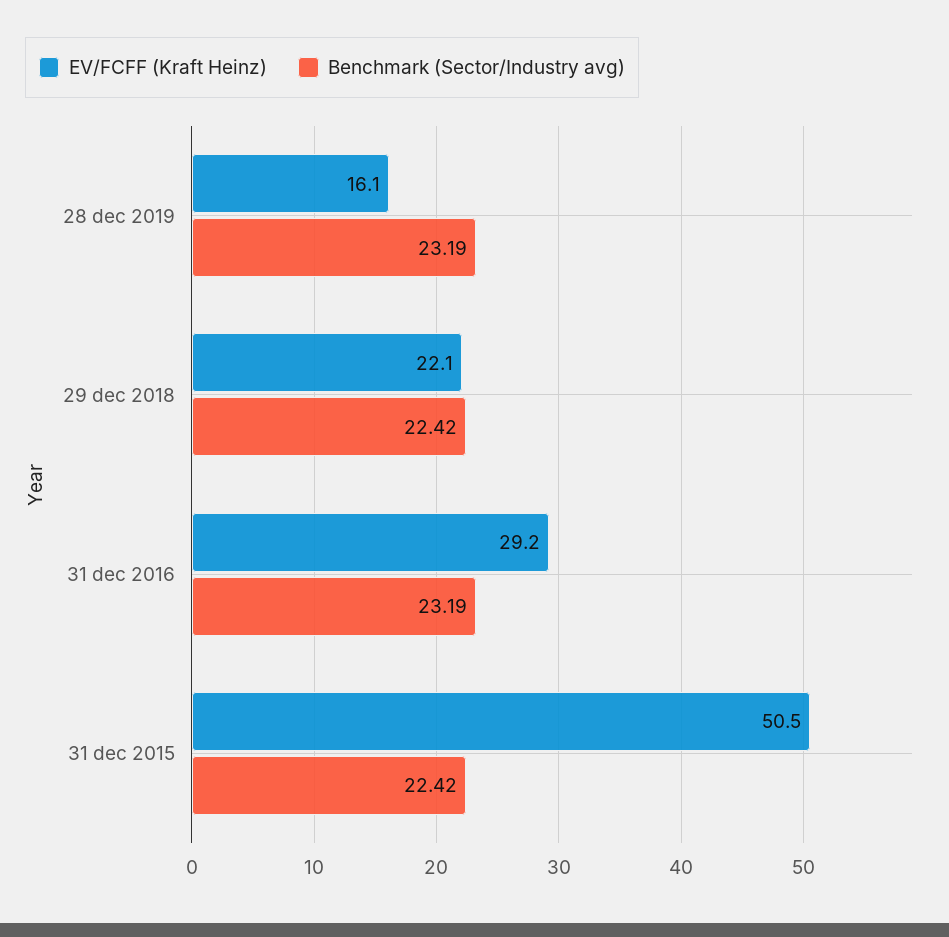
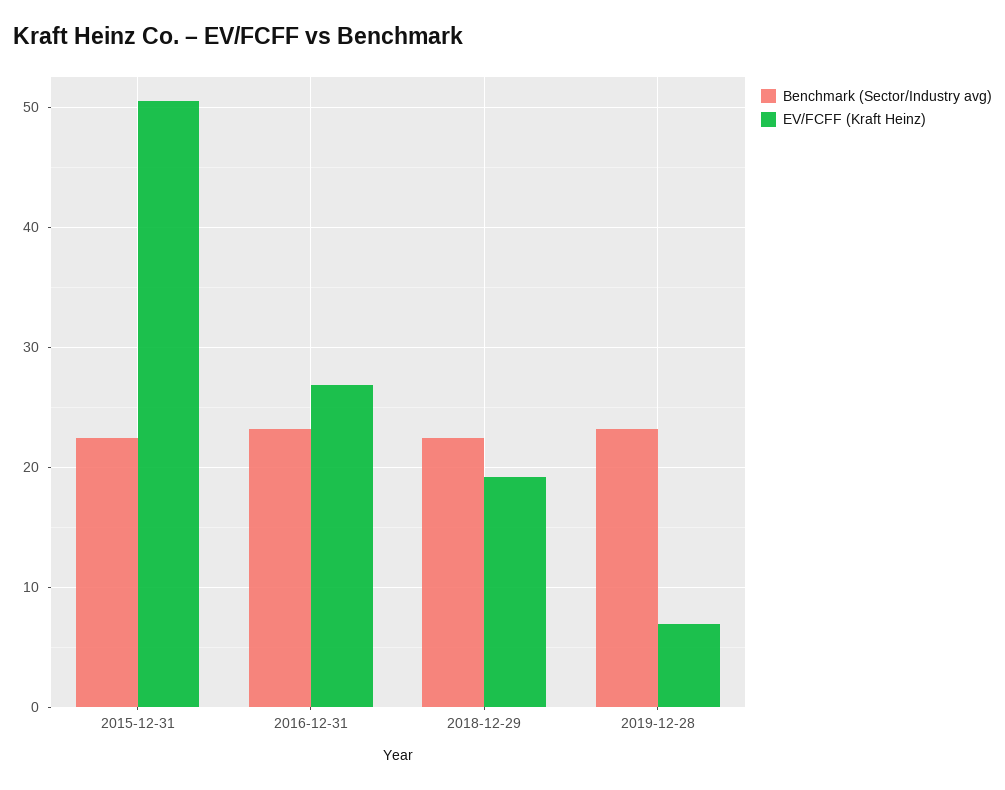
EV/FCFF (Kraft Heinz), 28 dec 2019: 16.1 -> 7
EV/FCFF (Kraft Heinz), 29 dec 2018: 22.1 -> 19
EV/FCFF (Kraft Heinz), 31 dec 2016: 29.2 -> 27

